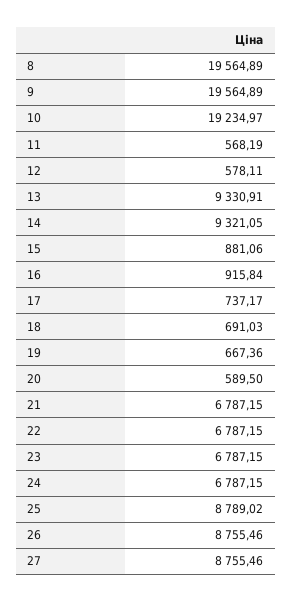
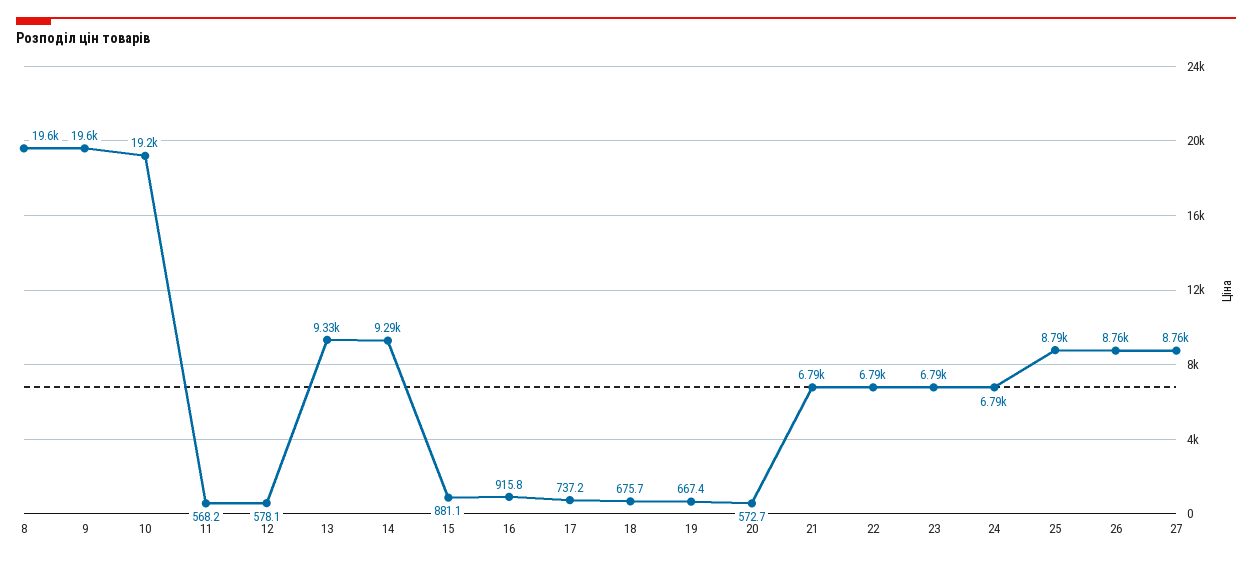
14: 9321.05 -> 9290
18: 691.03 -> 675.7
20: 589.5 -> 572.7

